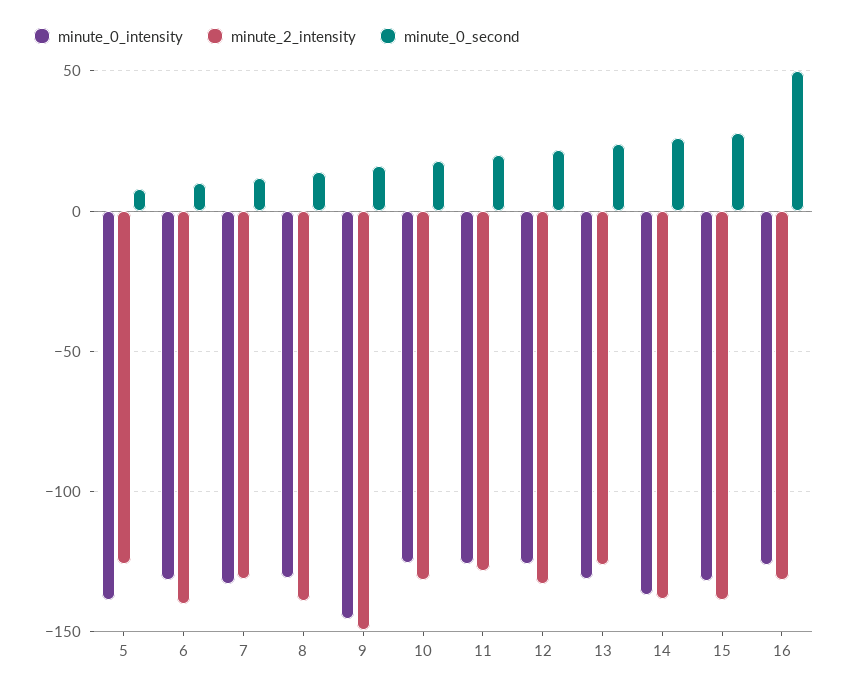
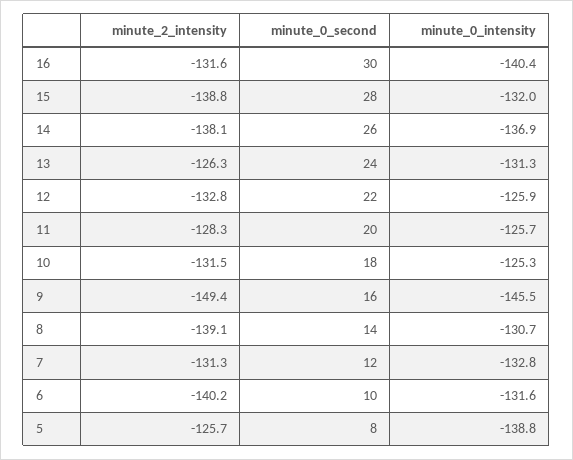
minute_0_intensity, 16: -125 -> -140.4
minute_0_second, 16: 50 -> 30

